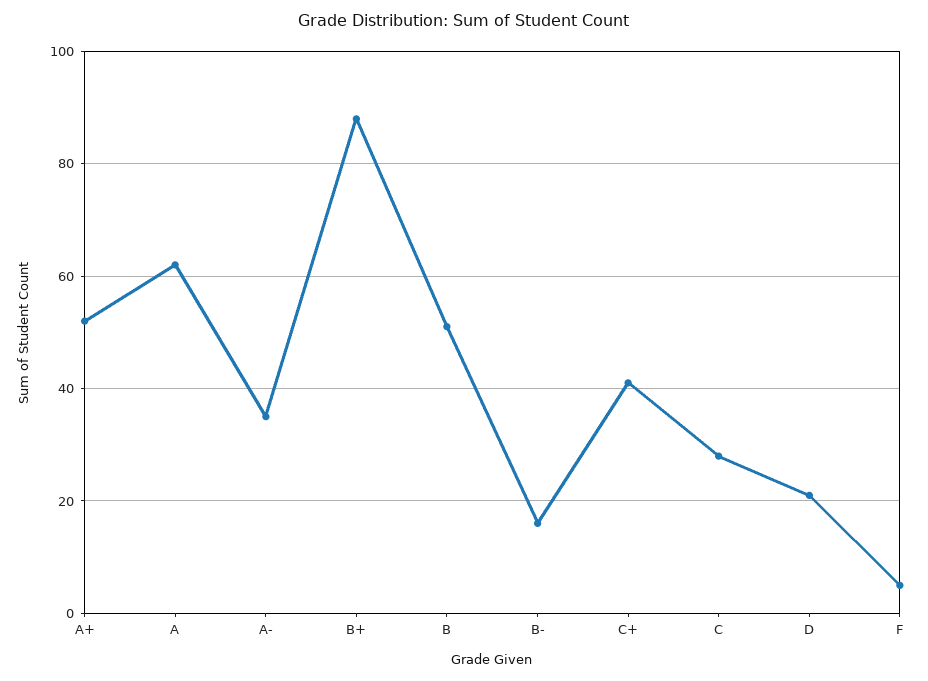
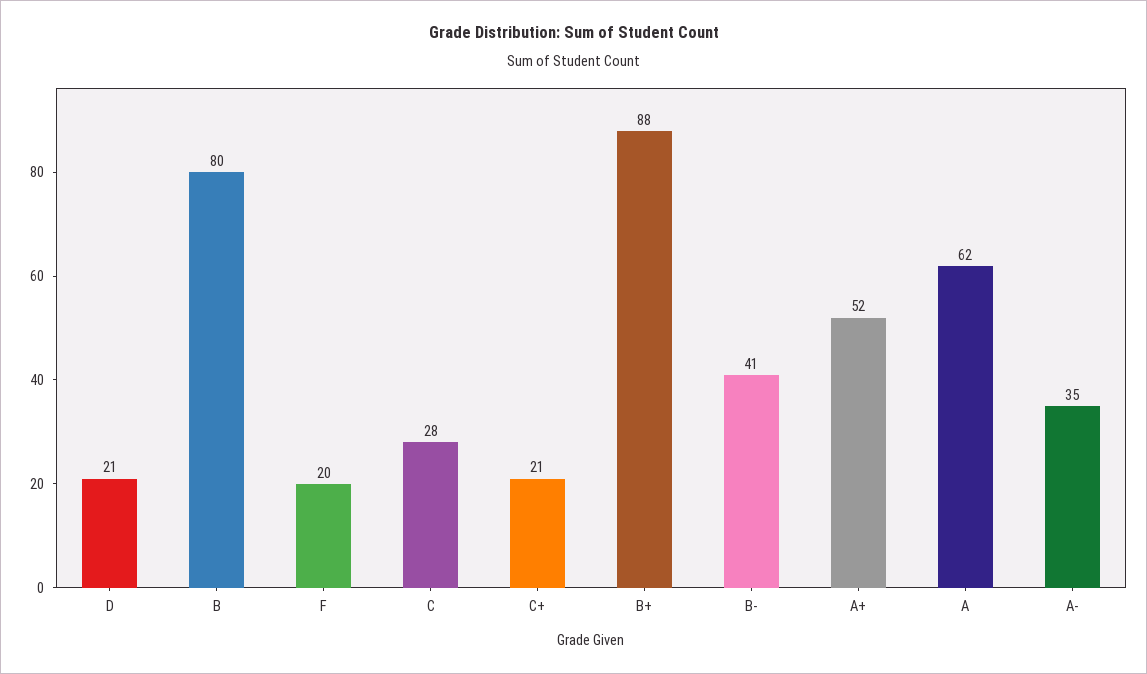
B: 50 -> 80
B-: 15 -> 41
C+: 40 -> 21
F: 5 -> 20

